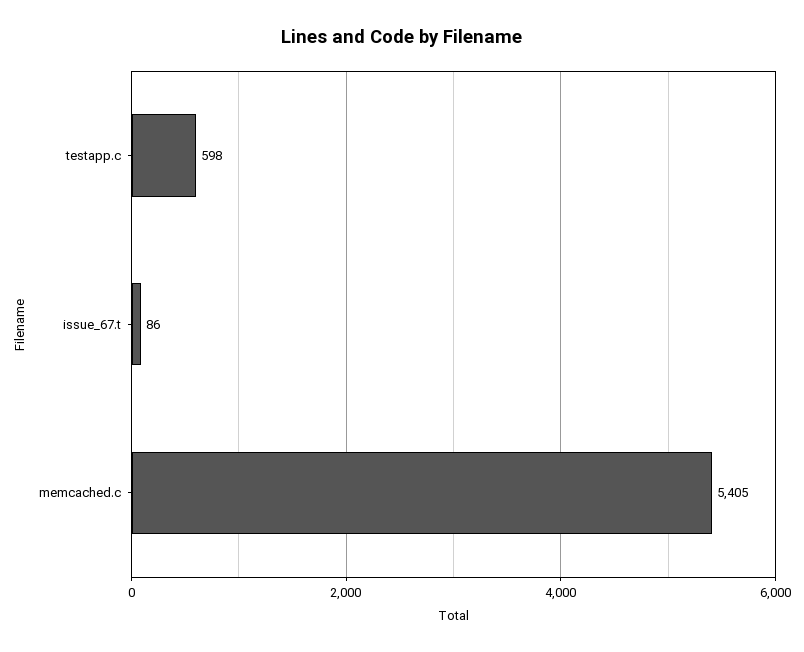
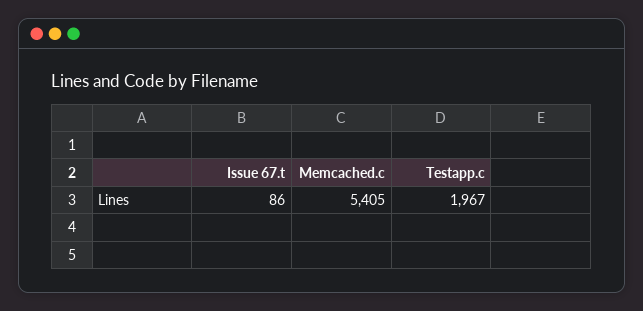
testapp.c: 598 -> 1967

